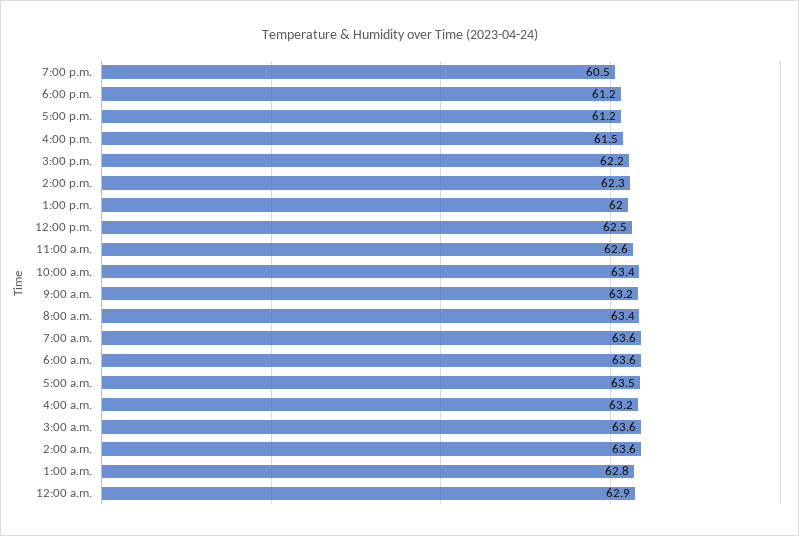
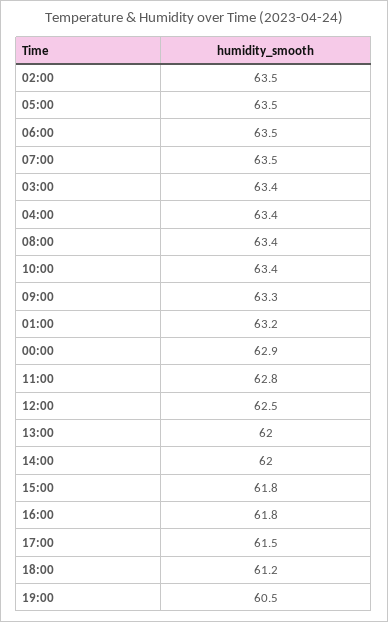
5:00 p.m.: 61.2 -> 61.5
4:00 p.m.: 61.5 -> 61.8
3:00 p.m.: 62.2 -> 61.8
2:00 p.m.: 62.3 -> 62
11:00 a.m.: 62.6 -> 62.8
9:00 a.m.: 63.2 -> 63.3
7:00 a.m.: 63.6 -> 63.5
6:00 a.m.: 63.6 -> 63.5
4:00 a.m.: 63.2 -> 63.4
3:00 a.m.: 63.6 -> 63.4
2:00 a.m.: 63.6 -> 63.5
1:00 a.m.: 62.8 -> 63.2

